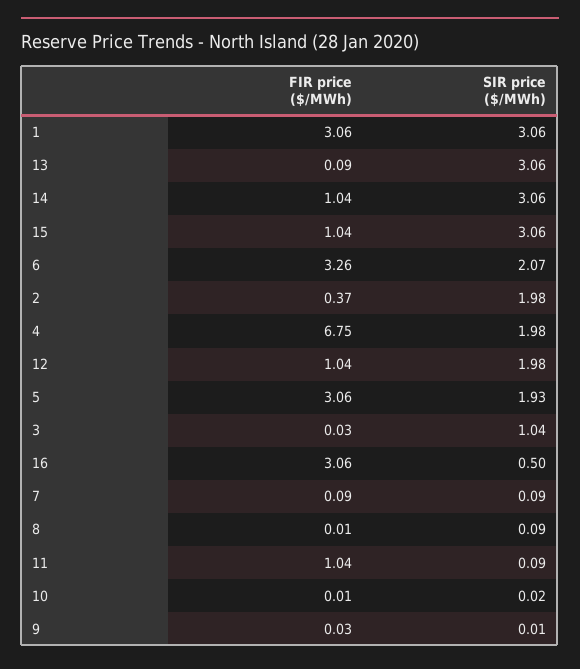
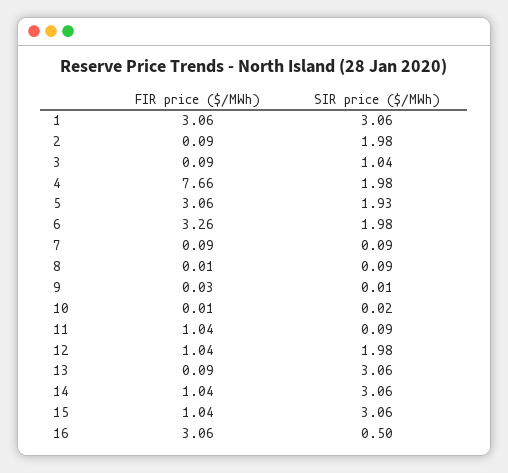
SIR price ($/MWh), 6: 2.07 -> 1.98
FIR price ($/MWh), 2: 0.37 -> 0.09
FIR price ($/MWh), 4: 6.75 -> 7.66
FIR price ($/MWh), 3: 0.03 -> 0.09

